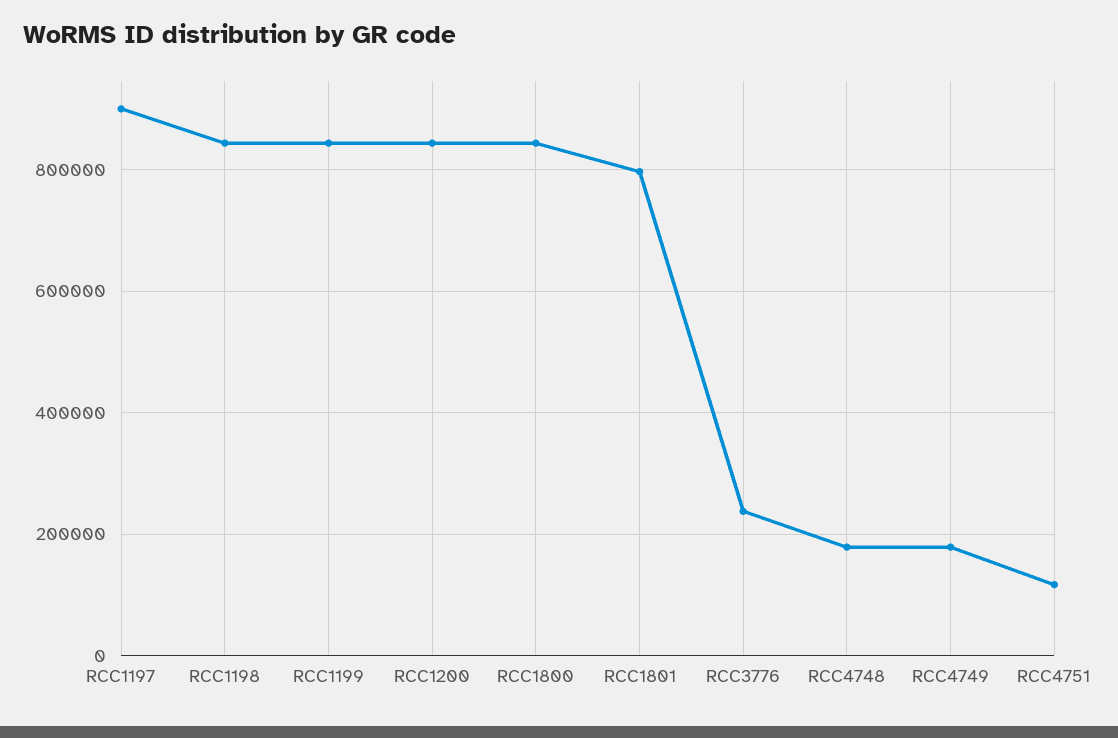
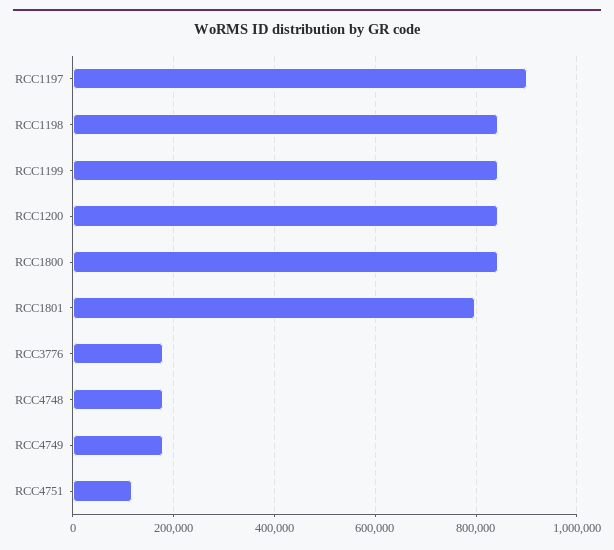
RCC3776: 240000 -> 180000

